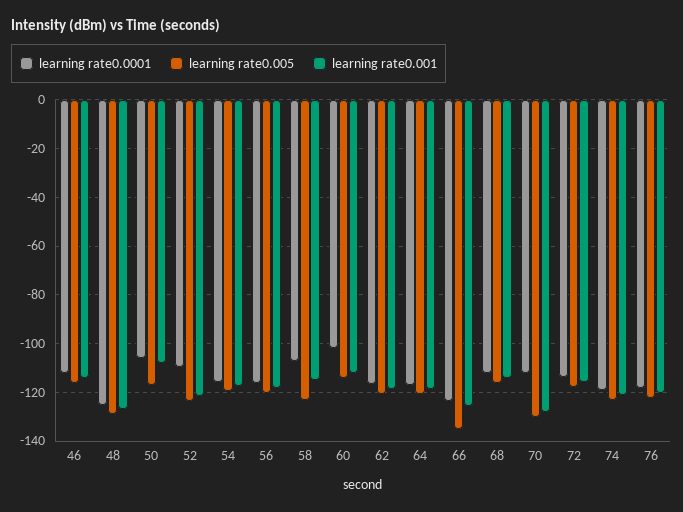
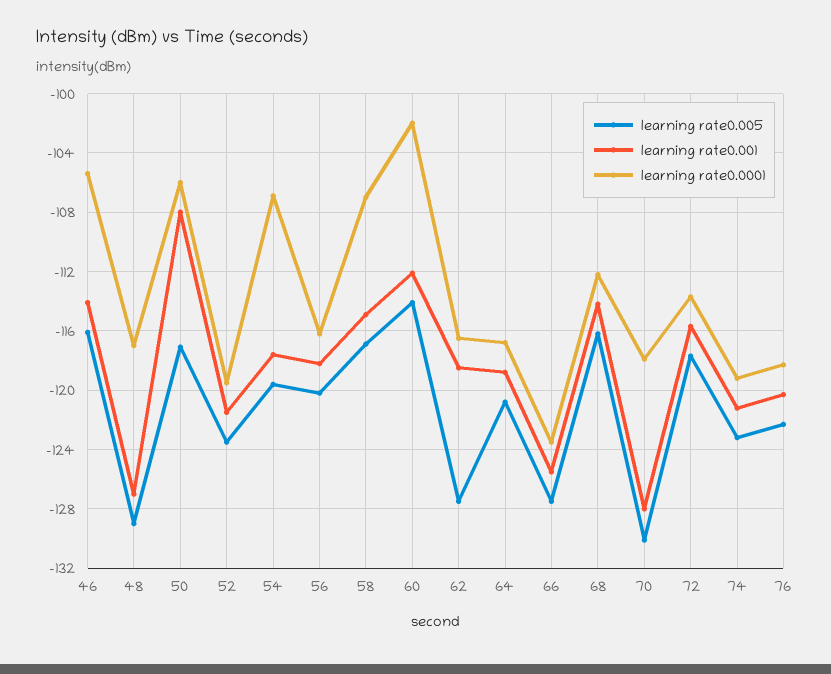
learning rate0.0001, 46: -112.5 -> -105.5
learning rate0.0001, 48: -125 -> -117
learning rate0.0001, 52: -110 -> -119.5
learning rate0.0001, 54: -115 -> -107
learning rate0.005, 58: -122.5 -> -117
learning rate0.005, 62: -120 -> -127.5
learning rate0.005, 66: -135 -> -127.5
learning rate0.0001, 70: -112.5 -> -118

